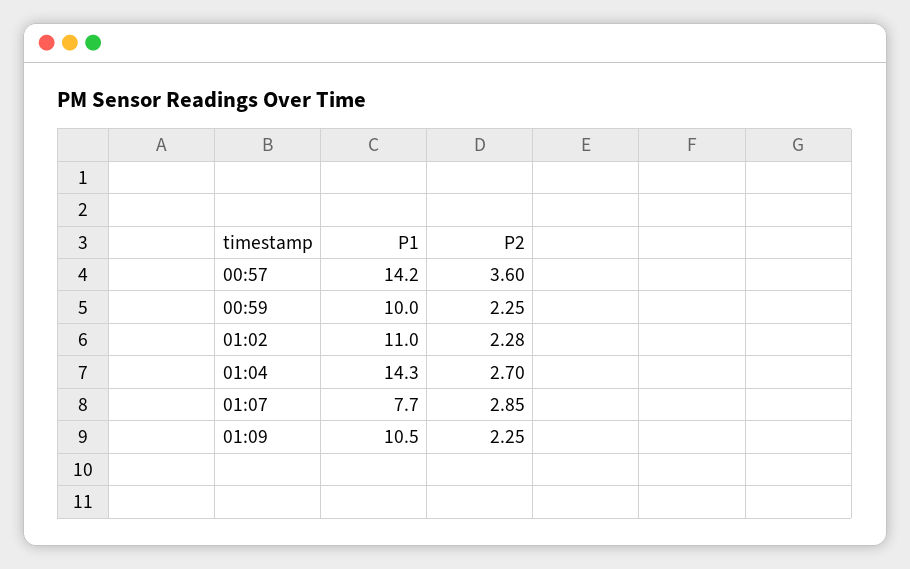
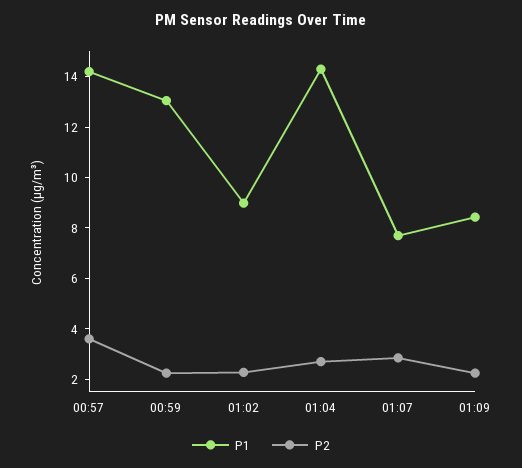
P1, 00:59: 10 -> 13
P1, 01:02: 11 -> 9
P1, 01:09: 10.5 -> 8.5

